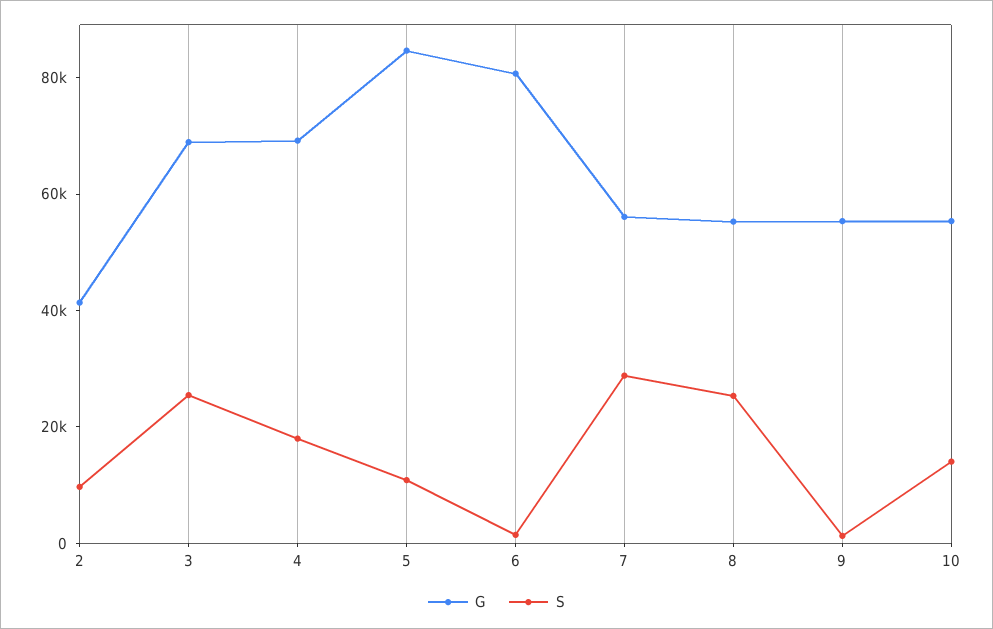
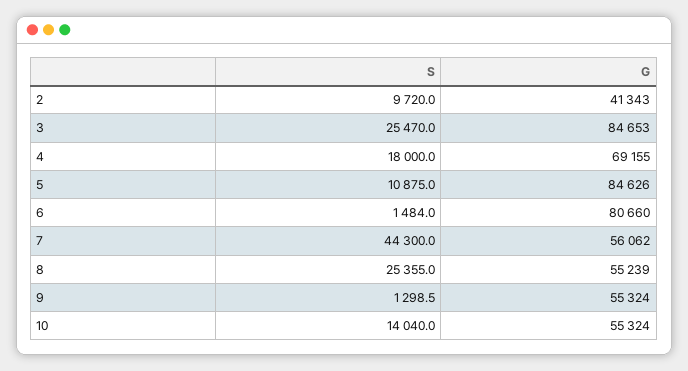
G, 3: 70000 -> 84653
S, 7: 30000 -> 44300

